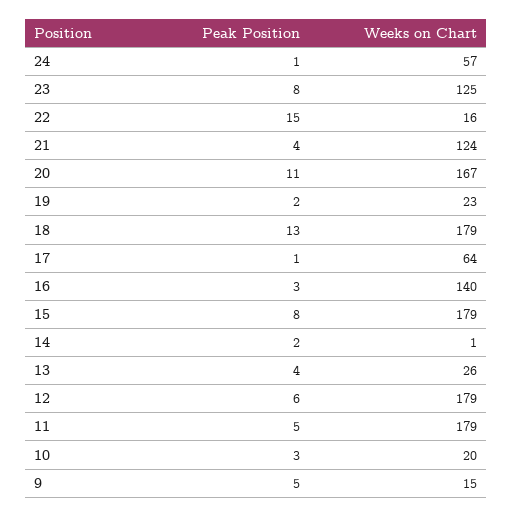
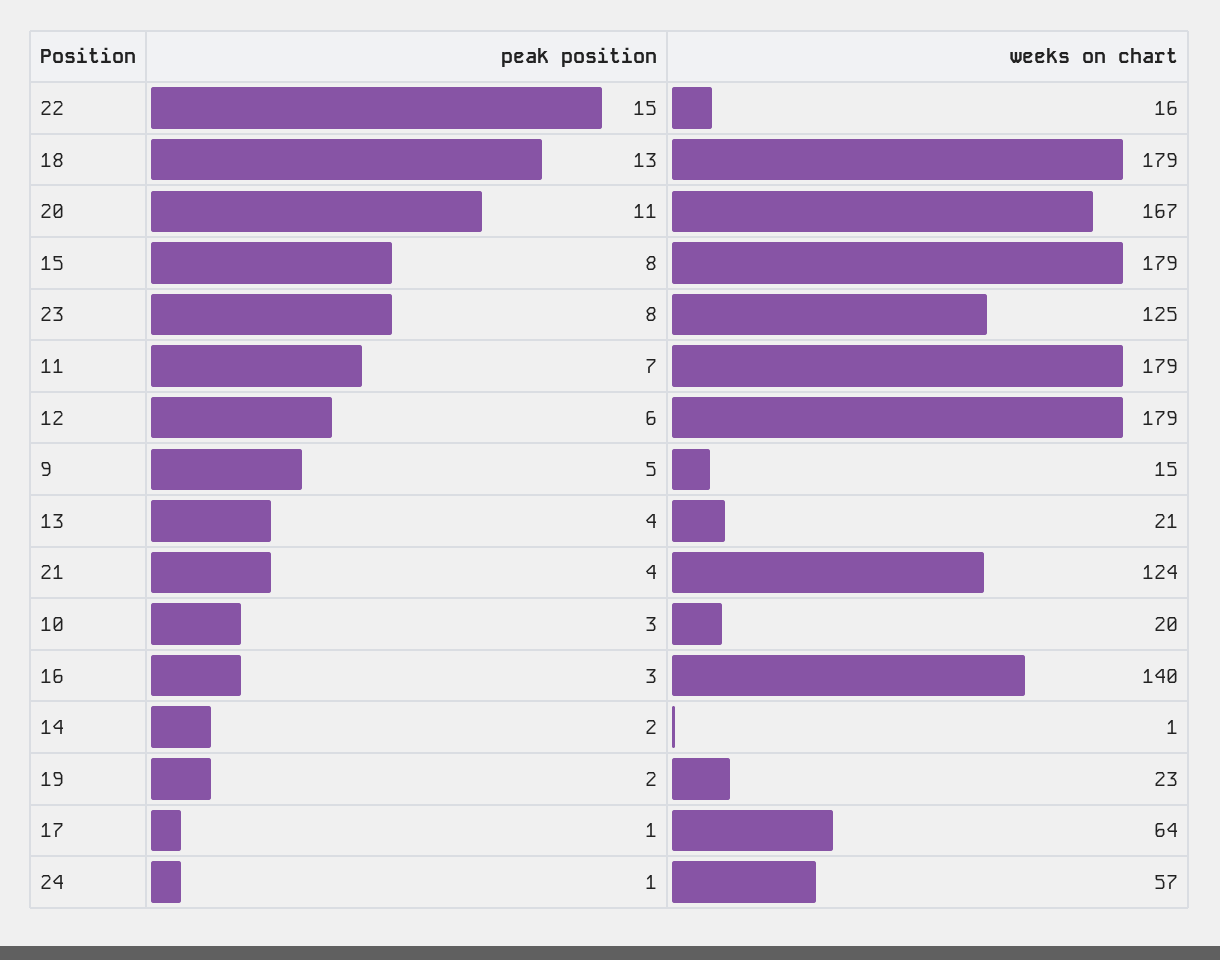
Weeks on Chart, 13: 26 -> 21
Peak Position, 11: 5 -> 7

